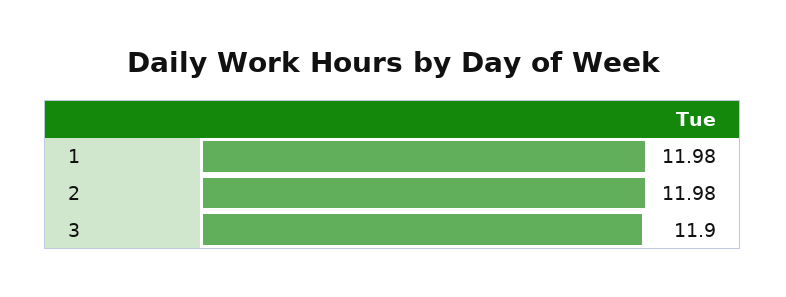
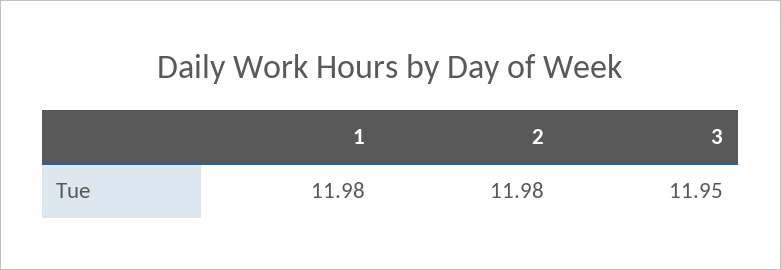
3: 11.9 -> 11.95

